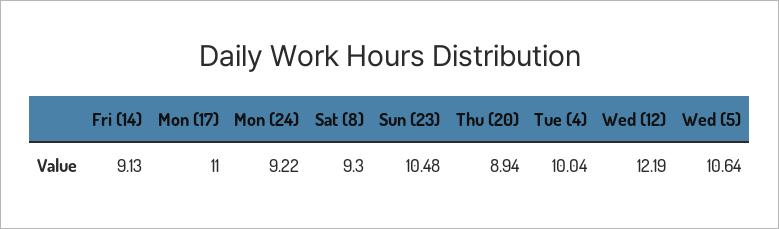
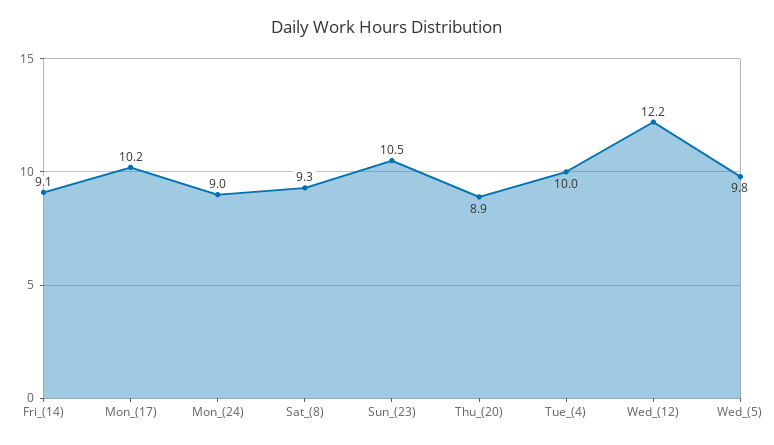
Mon (17): 11 -> 10.2
Mon (24): 9.22 -> 9
Wed (5): 10.64 -> 9.8

